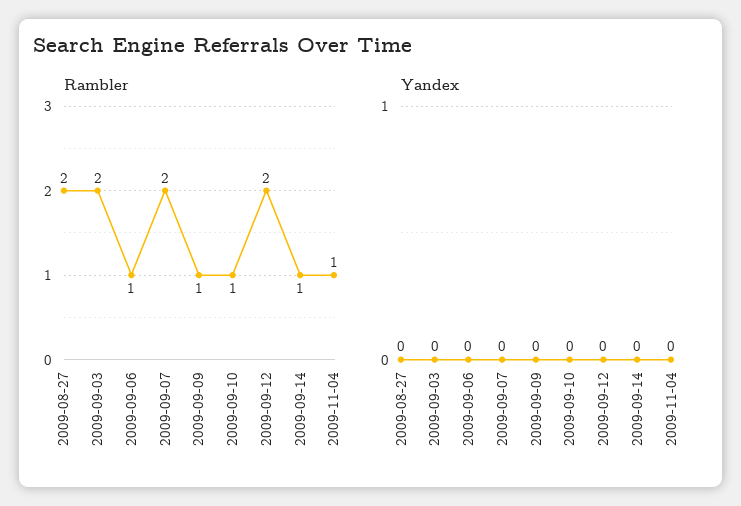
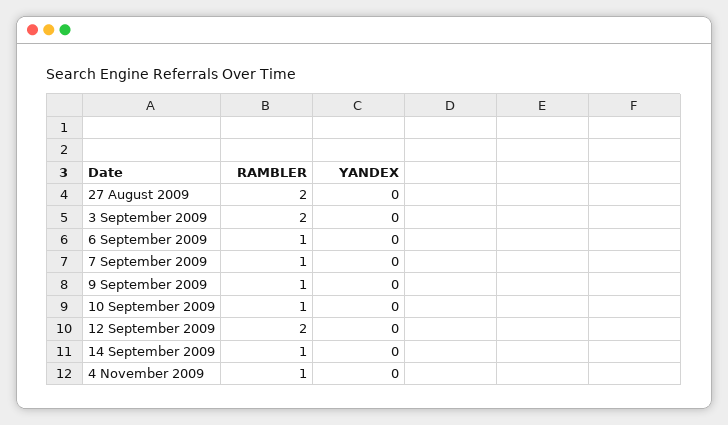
Rambler, 2009-09-07: 2 -> 1

